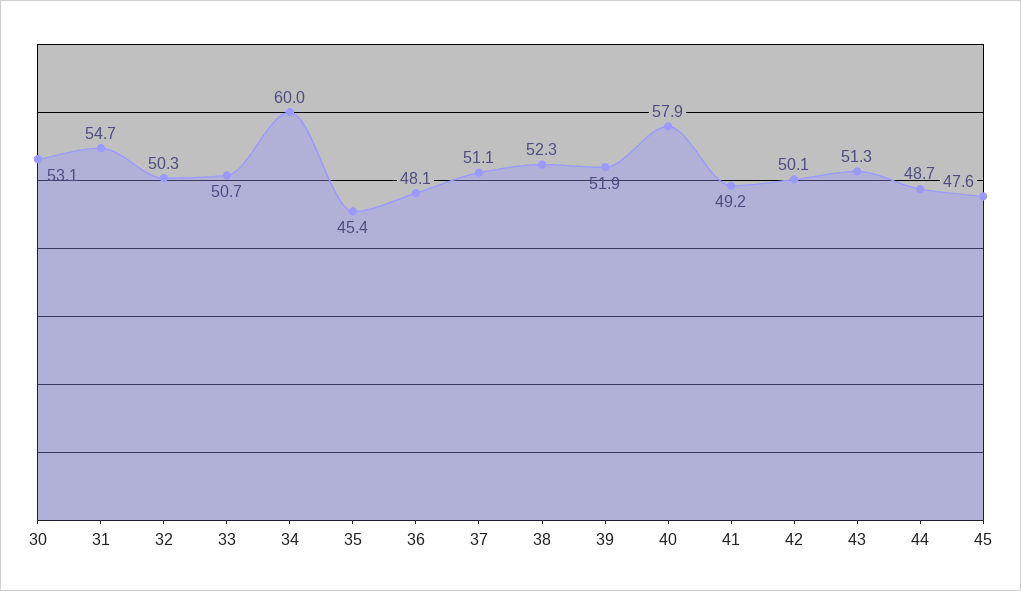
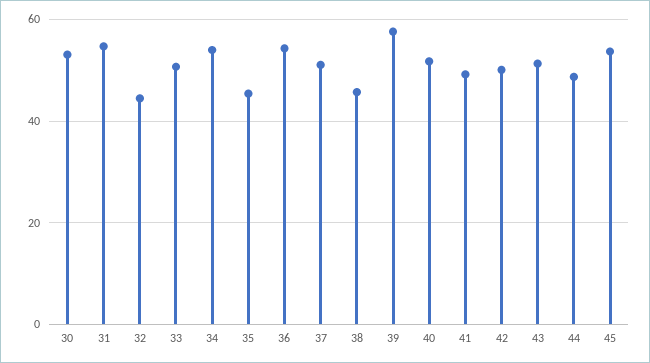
32: 50.3 -> 44
34: 60 -> 54
36: 48.1 -> 54
38: 52.3 -> 46
39: 51.9 -> 58
40: 57.9 -> 52
45: 47.6 -> 54

